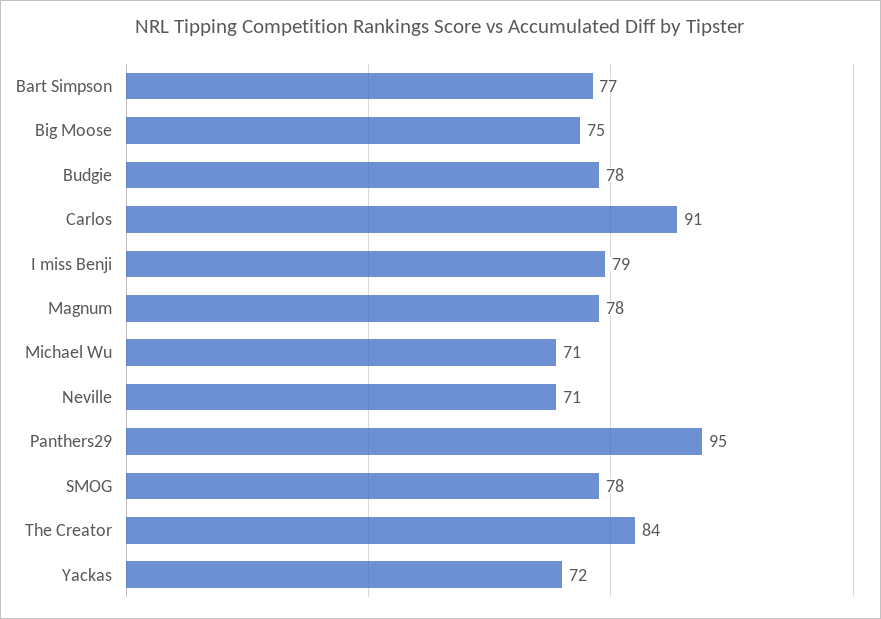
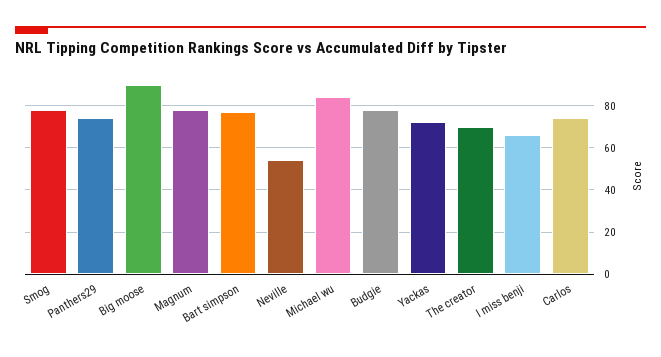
Big Moose: 75 -> 90
Carlos: 91 -> 75
I miss Benji: 79 -> 65
Michael Wu: 71 -> 85
Neville: 71 -> 55
Panthers29: 95 -> 75
The Creator: 84 -> 70

